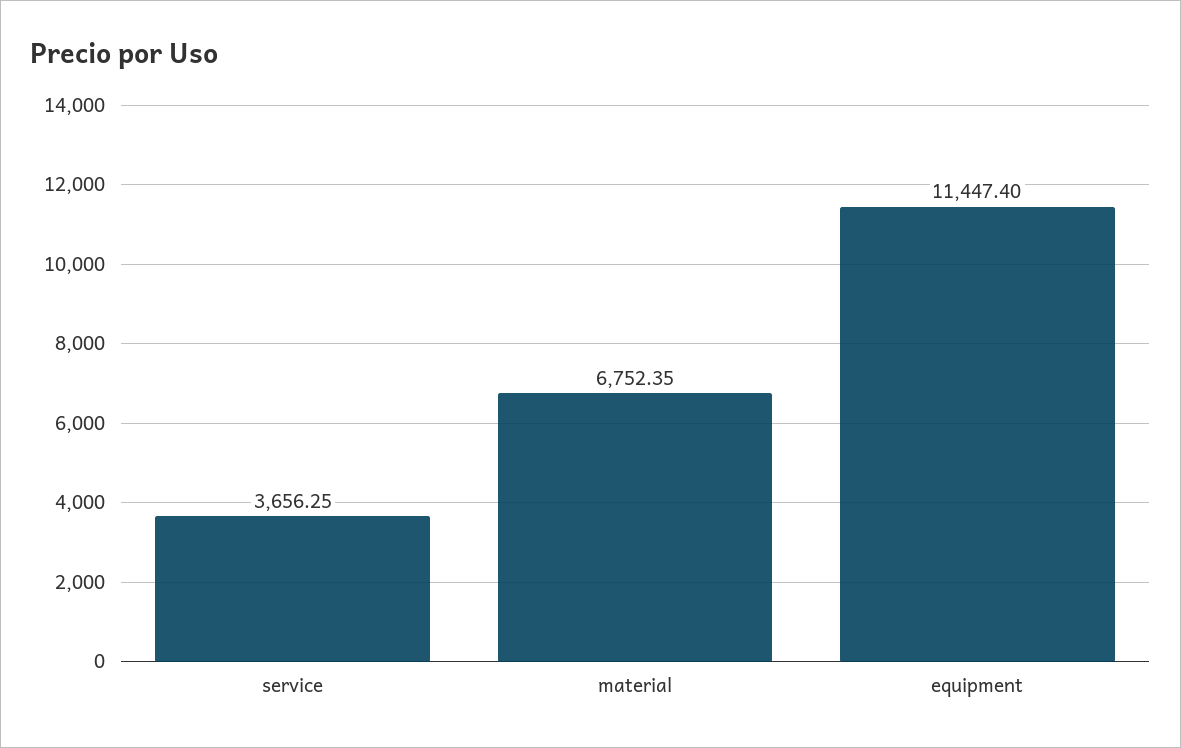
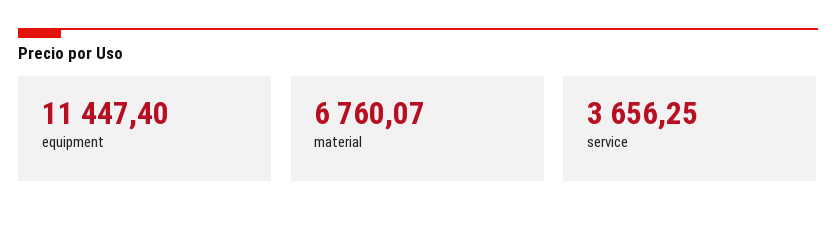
material: 6752.35 -> 6760.07

